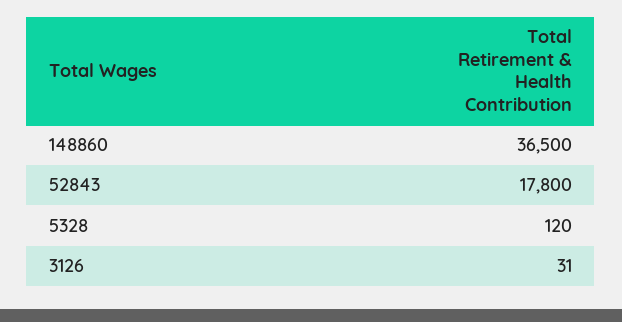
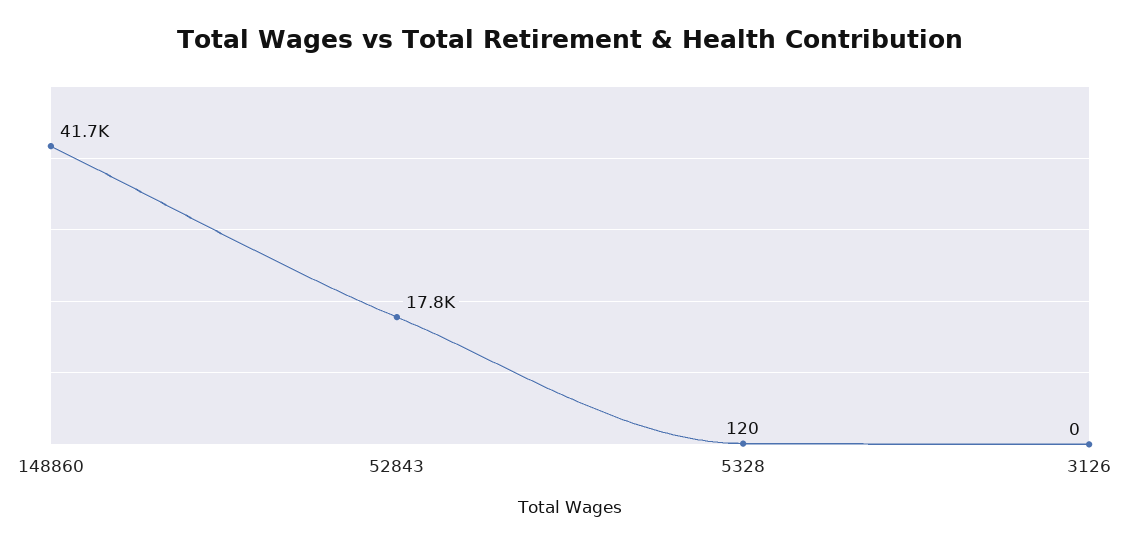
148860: 36500 -> 41700
3126: 31 -> 0

